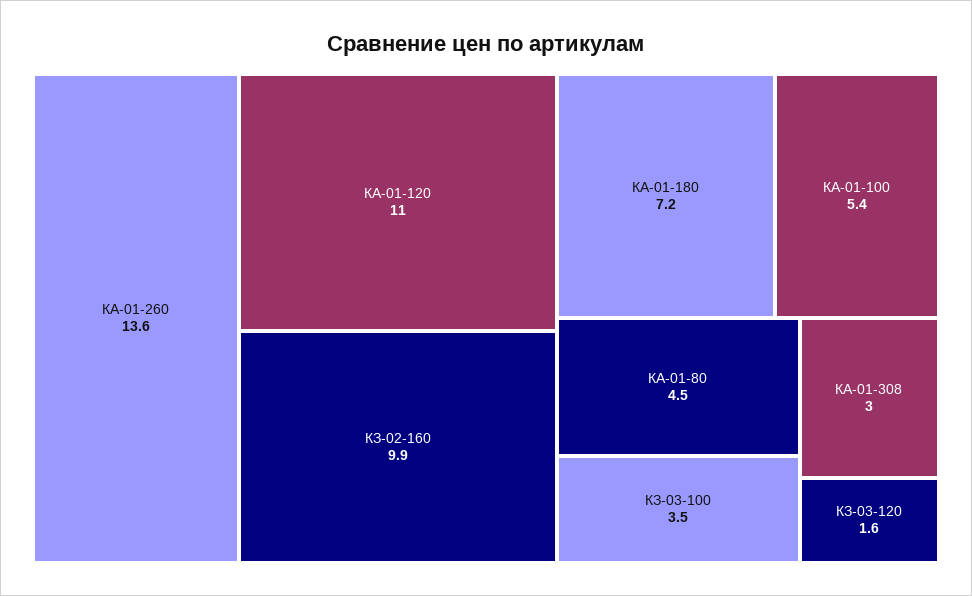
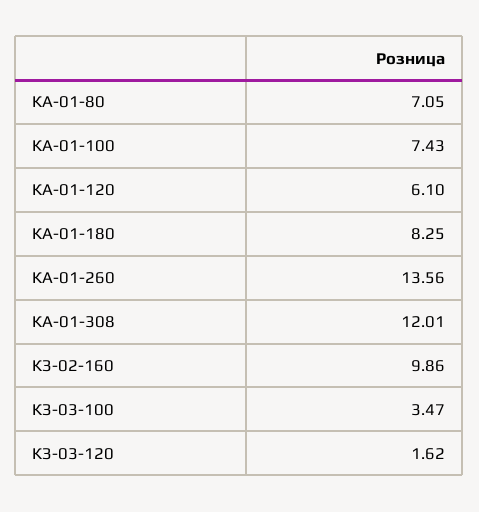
КА-01-120: 11 -> 6.1
КА-01-180: 7.2 -> 8.25
КА-01-100: 5.4 -> 7.43
КА-01-80: 4.5 -> 7.05
КА-01-308: 3 -> 12.01

